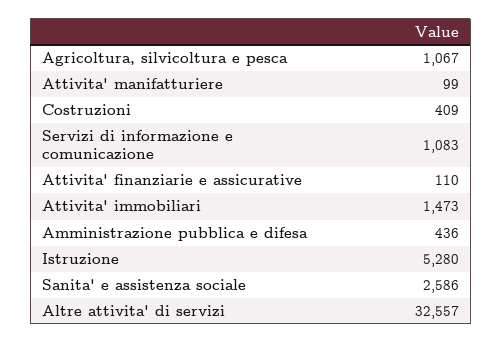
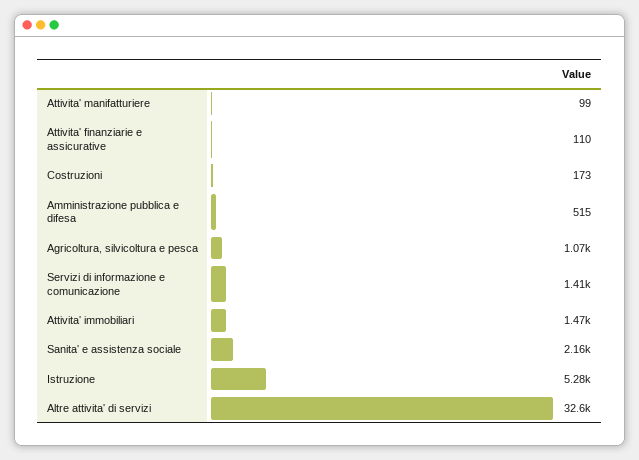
Costruzioni: 409 -> 173
Servizi di informazione e comunicazione: 1083 -> 1410
Amministrazione pubblica e difesa: 436 -> 515
Sanita' e assistenza sociale: 2586 -> 2160

